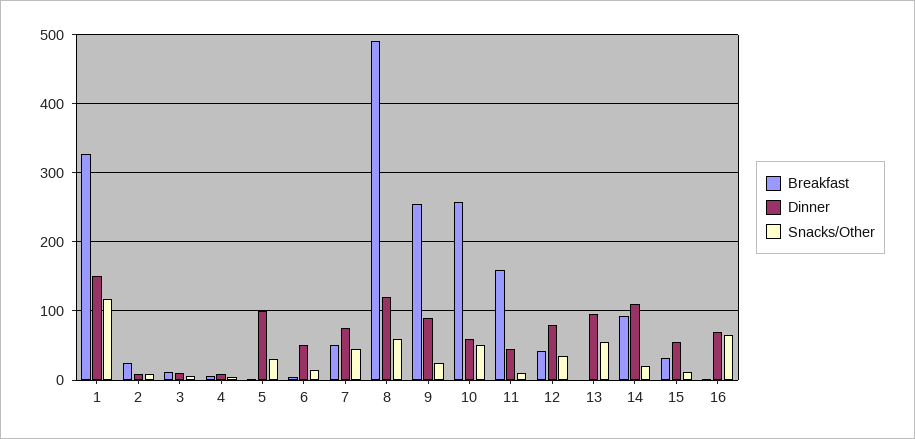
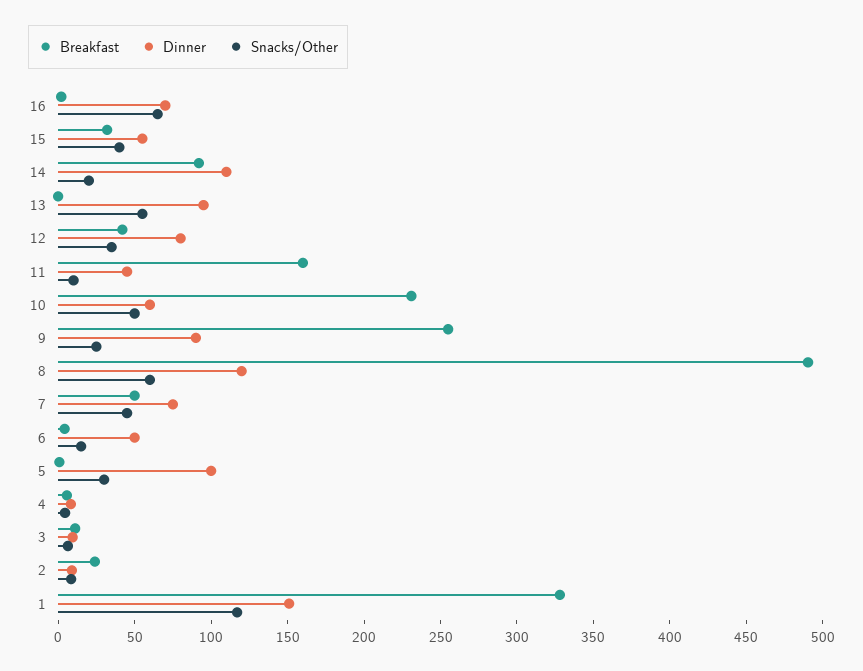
Breakfast, 10: 260 -> 230
Snacks/Other, 15: 10 -> 40

